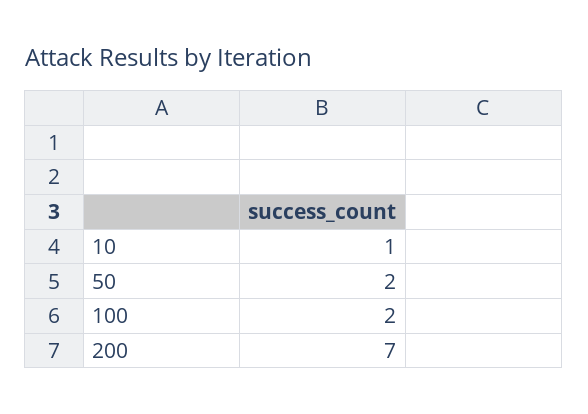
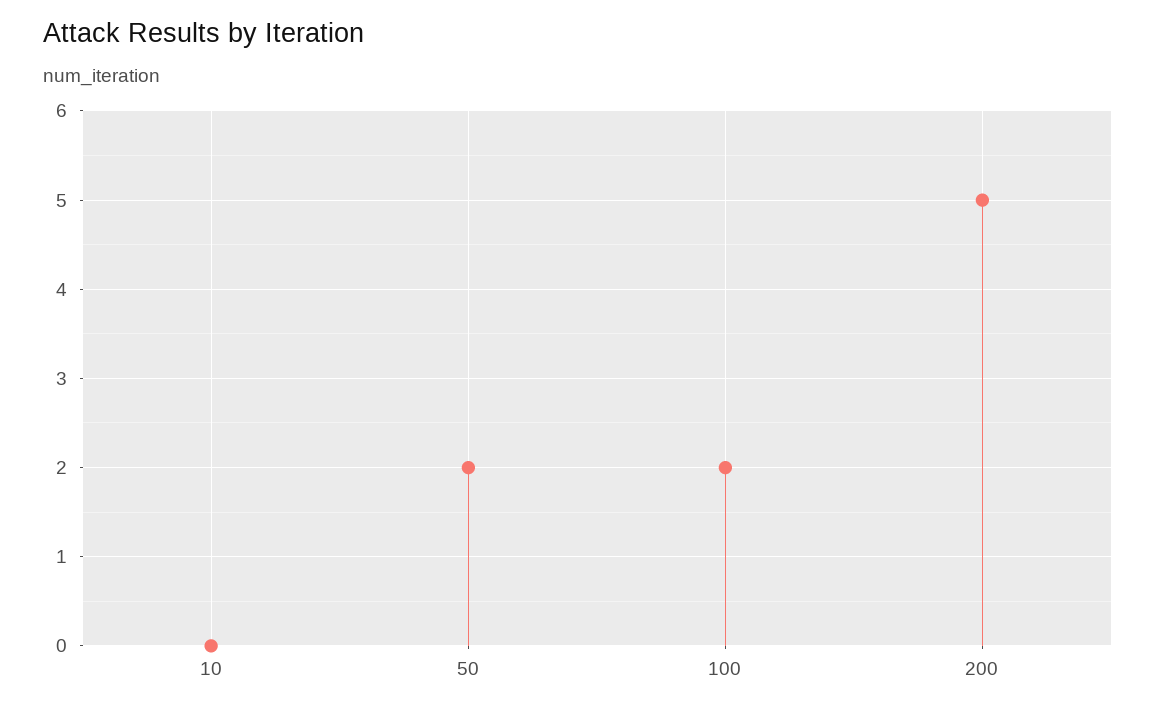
10: 1 -> 0
200: 7 -> 5

